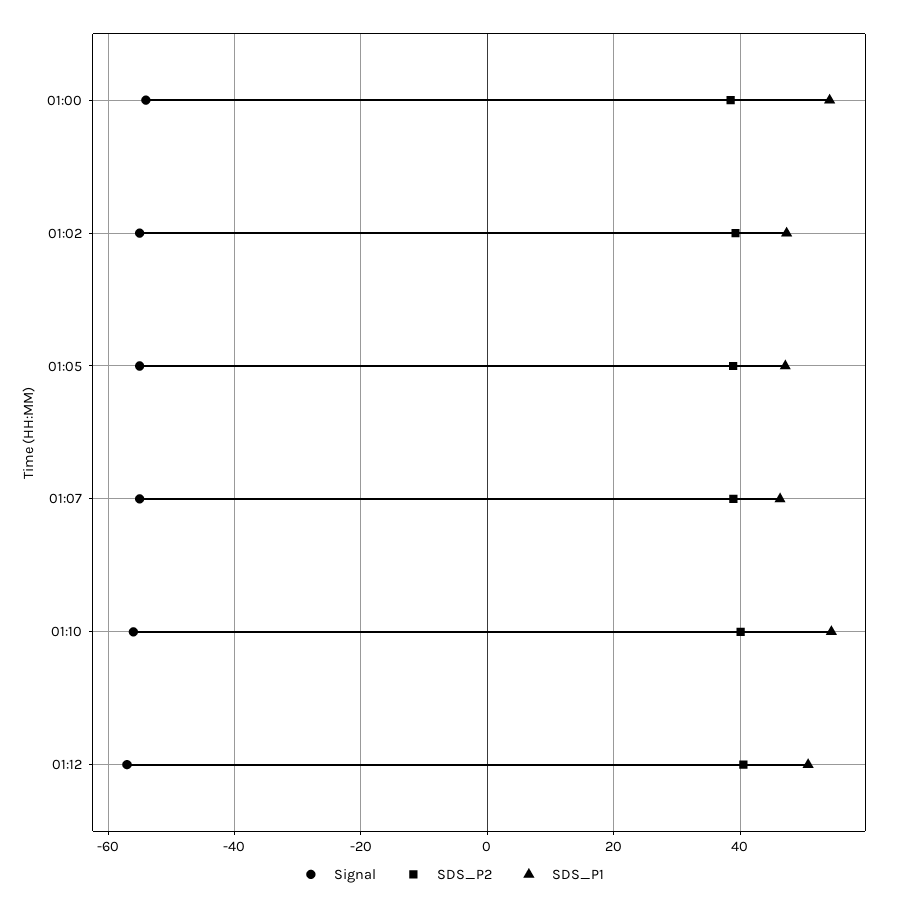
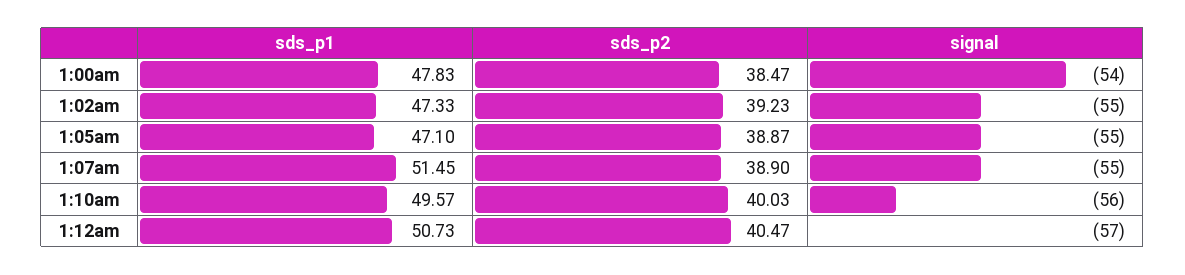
SDS_P1, 01:00: 54 -> 47.83
SDS_P1, 01:07: 46 -> 51.45
SDS_P1, 01:10: 54 -> 49.57

